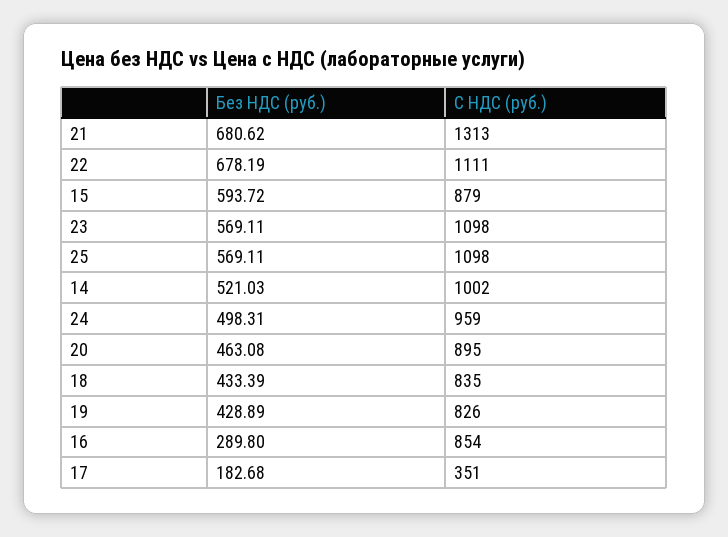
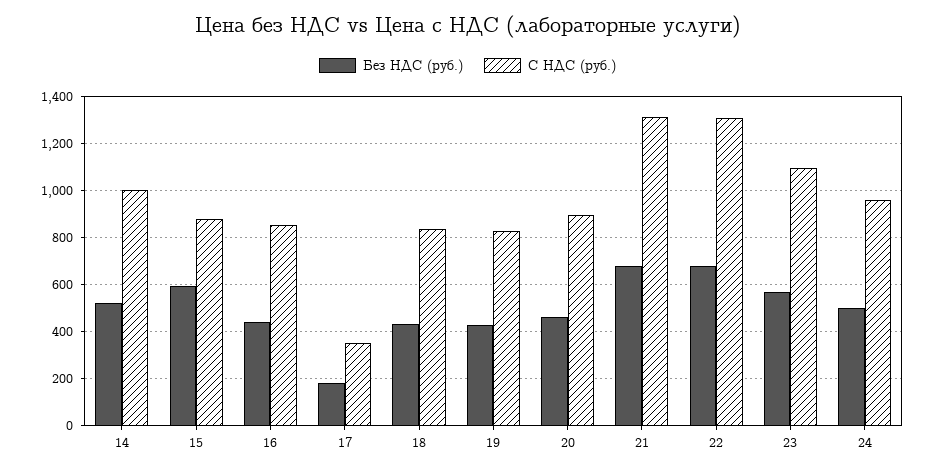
С НДС (руб.), 22: 1111 -> 1300
Без НДС (руб.), 25: 569.11 -> none
С НДС (руб.), 25: 1098 -> none
Без НДС (руб.), 16: 289.8 -> 450

